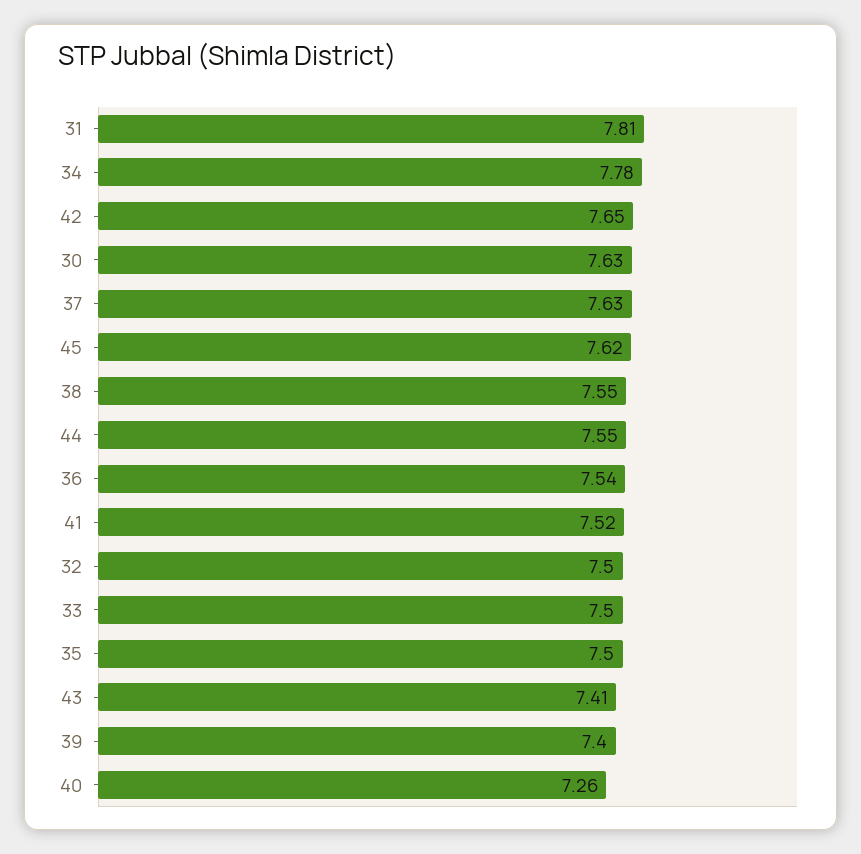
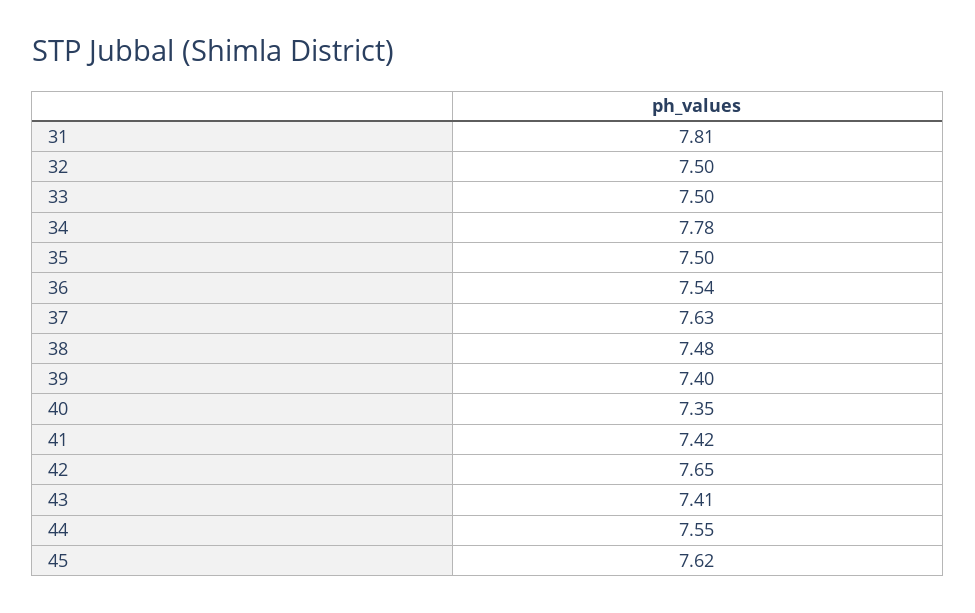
30: 7.63 -> none
38: 7.55 -> 7.48
41: 7.52 -> 7.42
40: 7.26 -> 7.35

